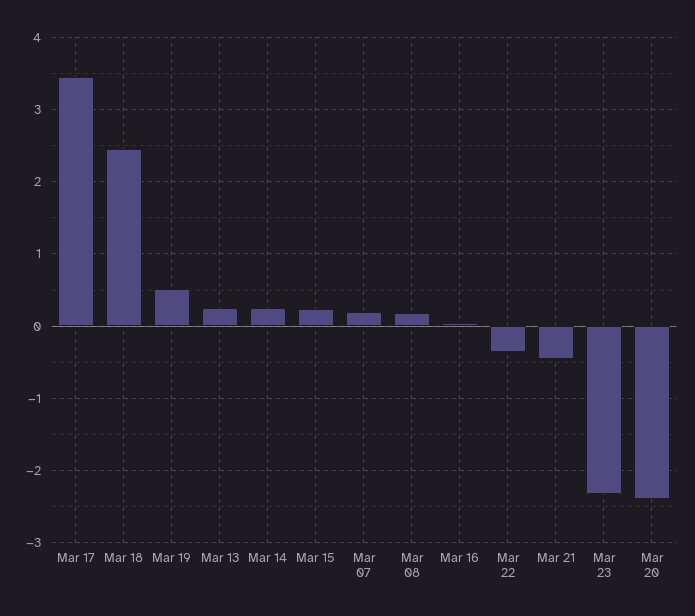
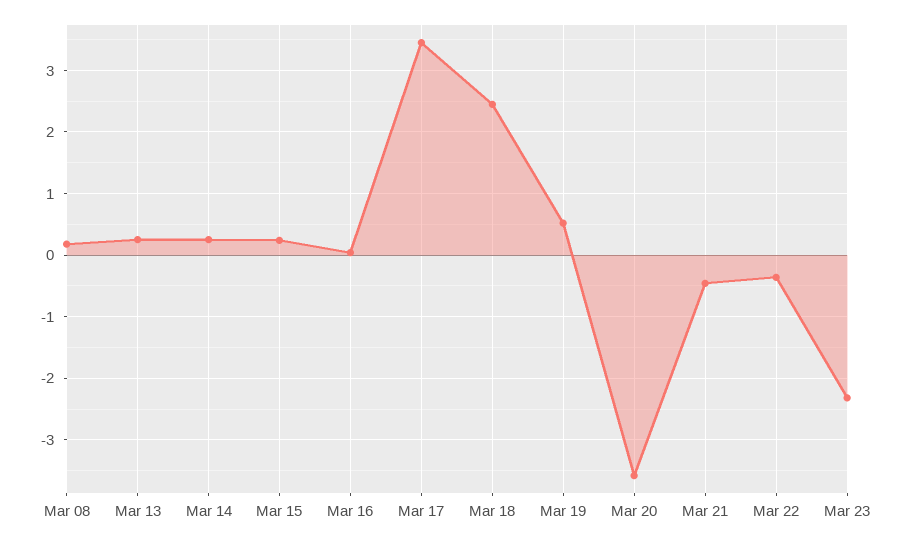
Mar 07: 0.2 -> none
Mar 20: -2.4 -> -3.6

